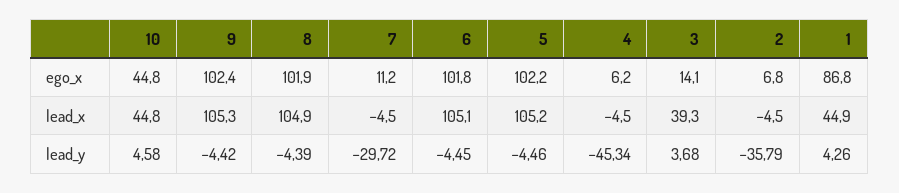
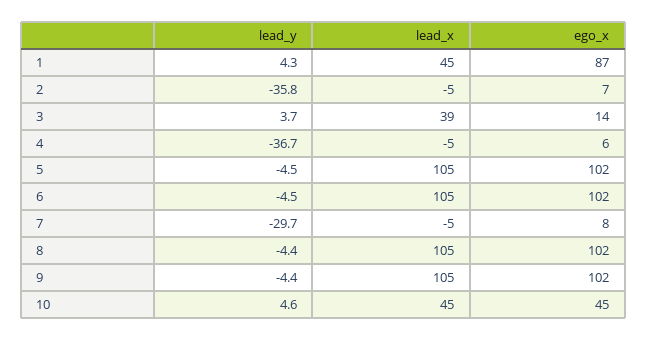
7, ego_x: 11.2 -> 8
4, lead_y: -45.34 -> -36.7

